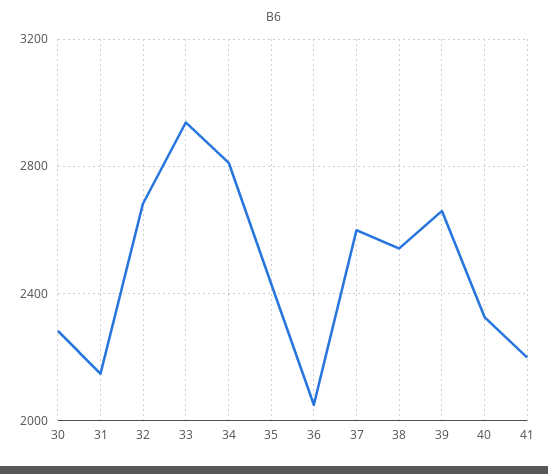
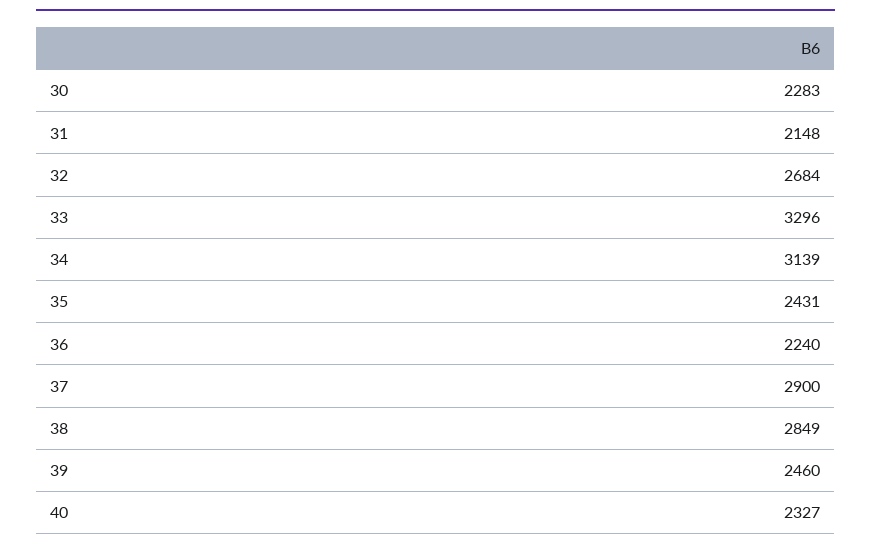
33: 2950 -> 3296
34: 2800 -> 3139
36: 2050 -> 2240
37: 2600 -> 2900
38: 2550 -> 2849
39: 2650 -> 2460
41: 2200 -> none

